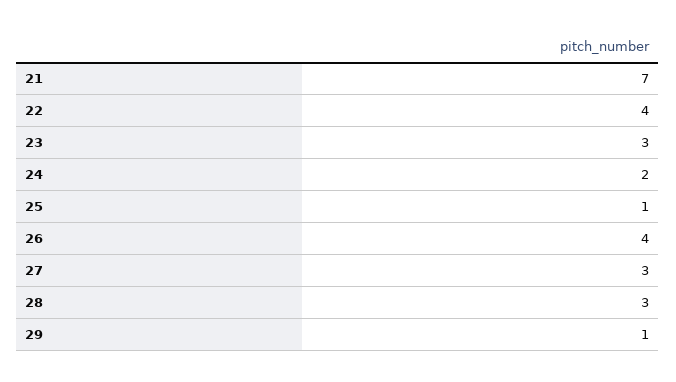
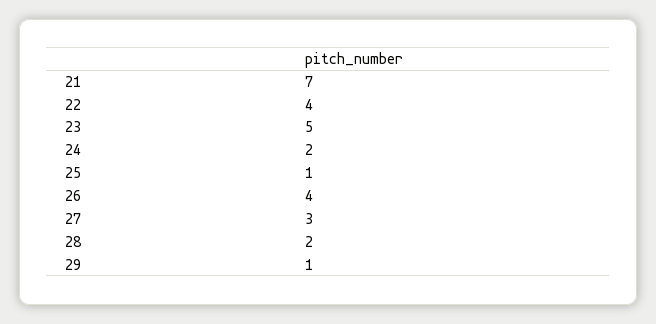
23: 3 -> 5
28: 3 -> 2

